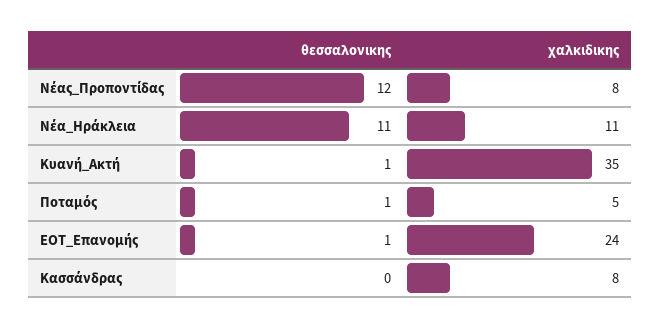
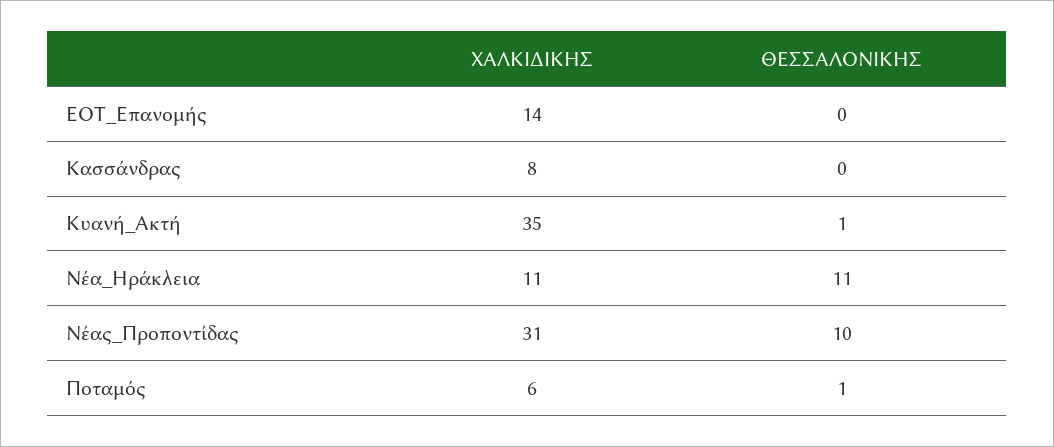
θεσσαλονικης, Νέας_Προποντίδας: 12 -> 10
χαλκιδικης, Νέας_Προποντίδας: 8 -> 31
χαλκιδικης, Ποταμός: 5 -> 6
θεσσαλονικης, ΕΟΤ_Επανομής: 1 -> 0
χαλκιδικης, ΕΟΤ_Επανομής: 24 -> 14

